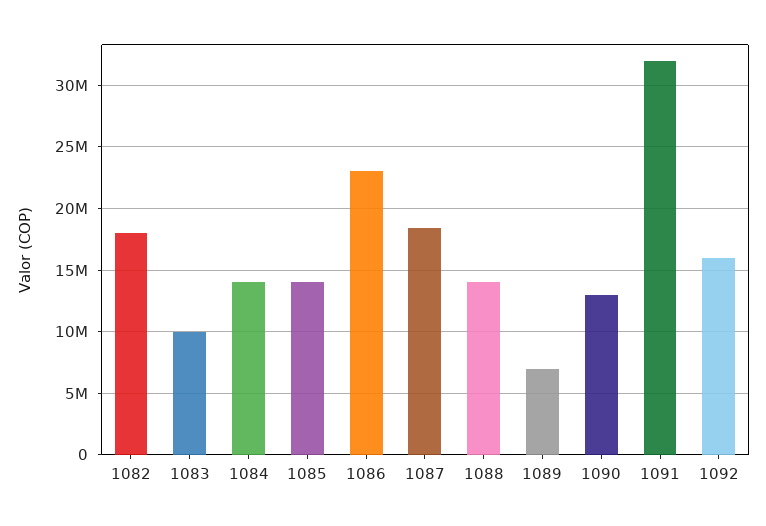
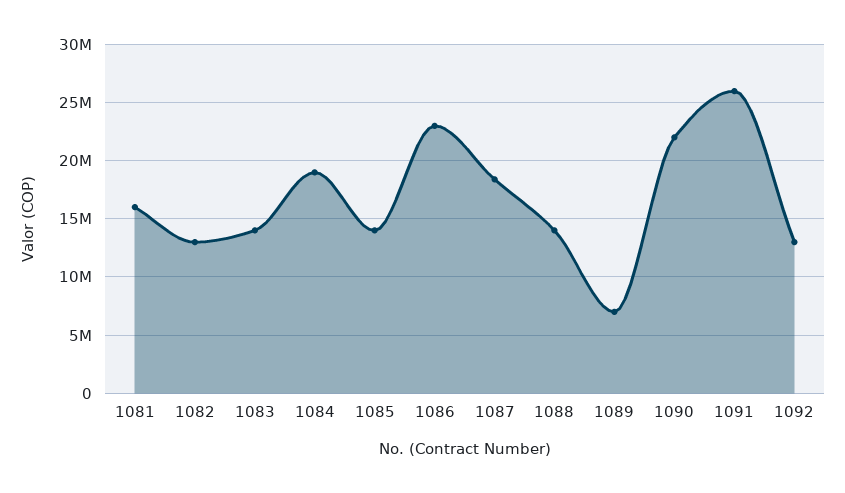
1082: 18000000 -> 13000000
1083: 10000000 -> 14000000
1084: 14000000 -> 19000000
1090: 13000000 -> 22000000
1091: 32000000 -> 26000000
1092: 16000000 -> 13000000
1081: none -> 16000000

